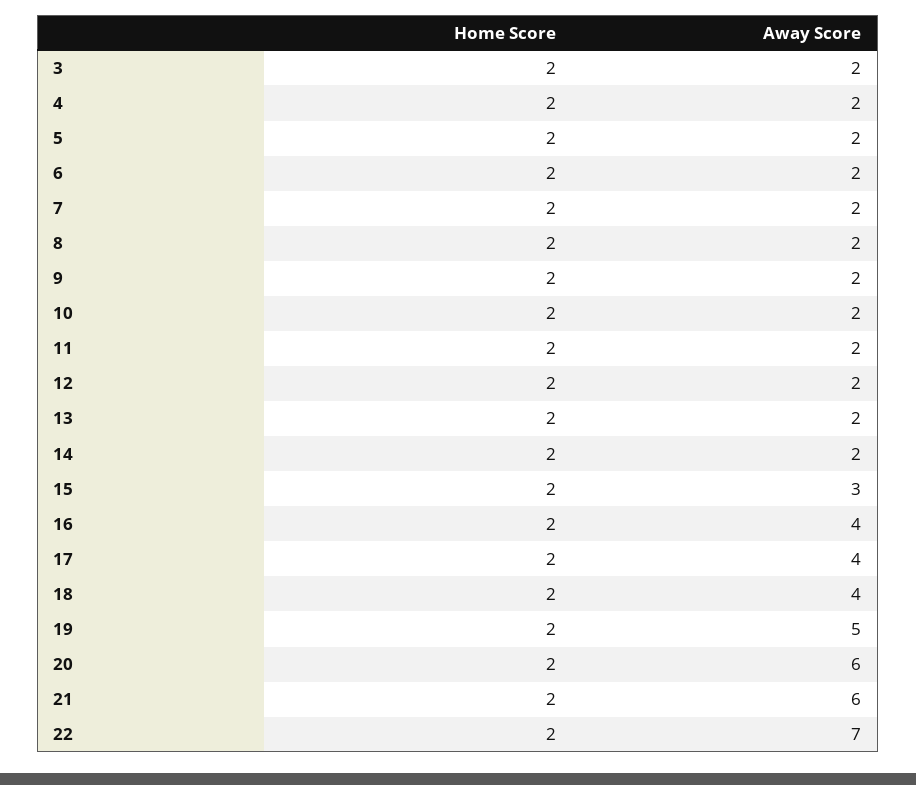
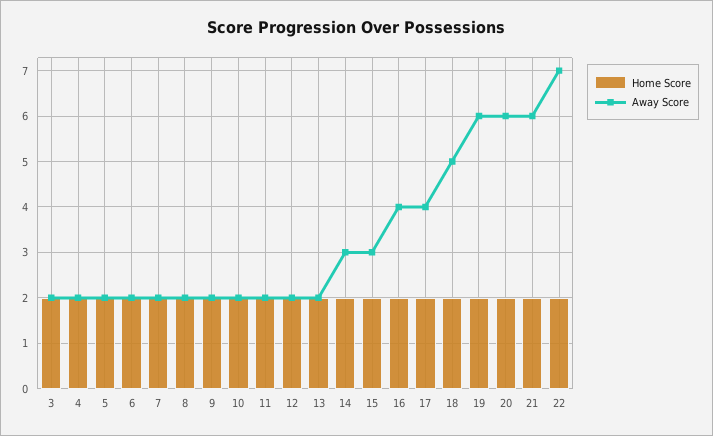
Away Score, 14: 2 -> 3
Away Score, 18: 4 -> 5
Away Score, 19: 5 -> 6

